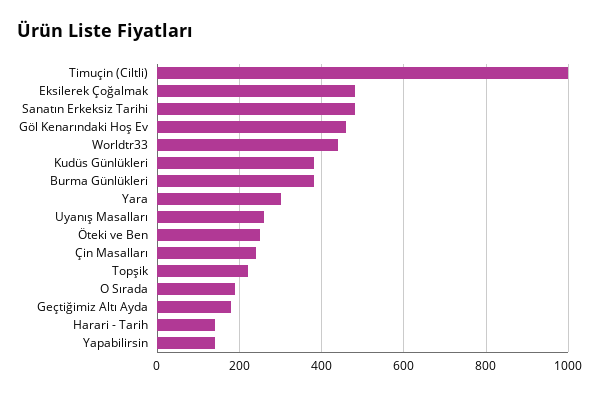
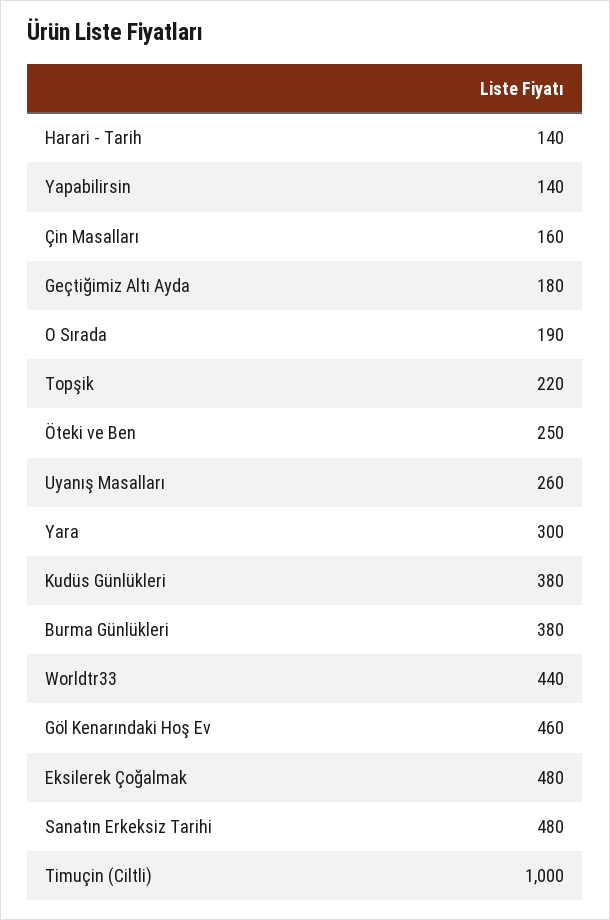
Çin Masalları: 240 -> 160

